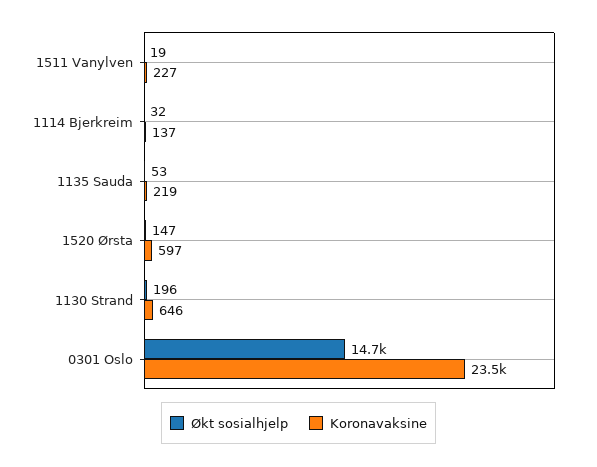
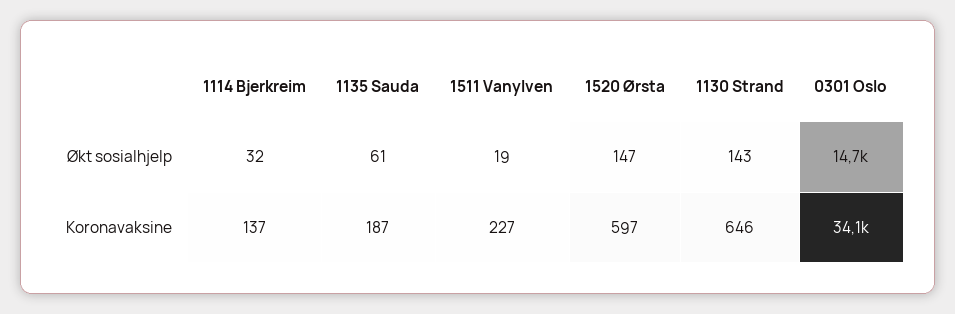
Økt sosialhjelp, 1135 Sauda: 53 -> 61
Koronavaksine, 1135 Sauda: 219 -> 187
Økt sosialhjelp, 1130 Strand: 196 -> 143
Koronavaksine, 0301 Oslo: 23500 -> 34100

